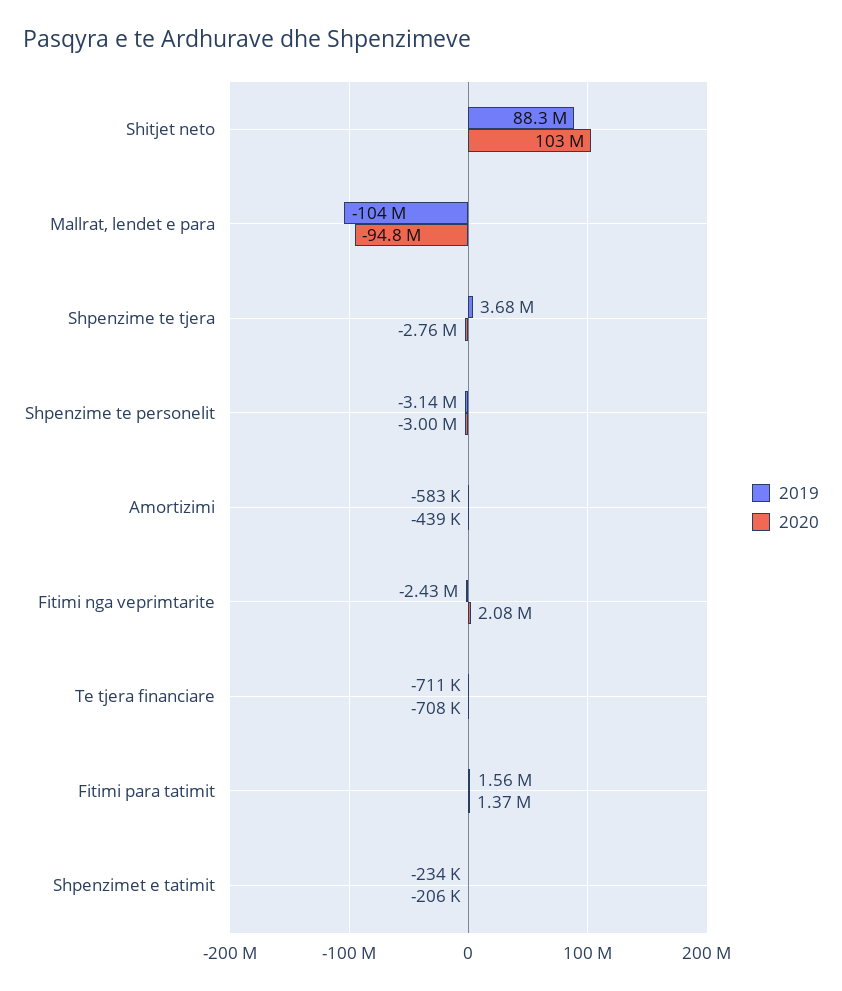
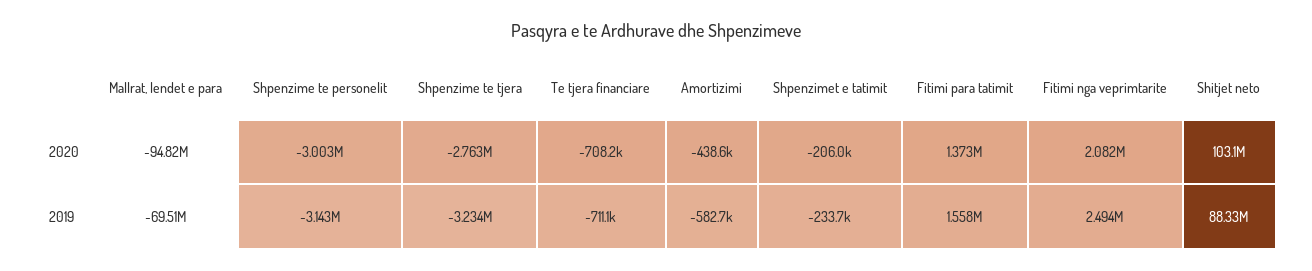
2019, Mallrat, lendet e para: -104000000 -> -69510000
2019, Shpenzime te tjera: 3680000 -> -3234000
2019, Fitimi nga veprimtarite: -2430000 -> 2494000

